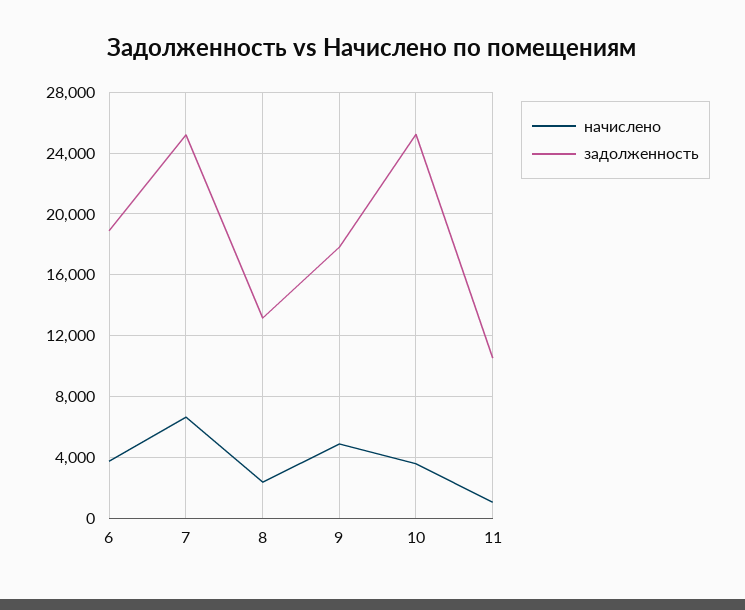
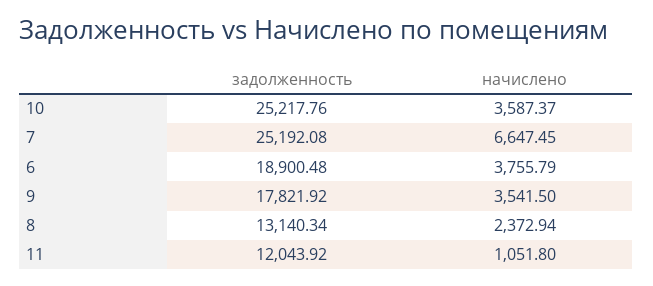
начислено, 9: 5000 -> 3541.5
задолженность, 11: 10500 -> 12043.92

